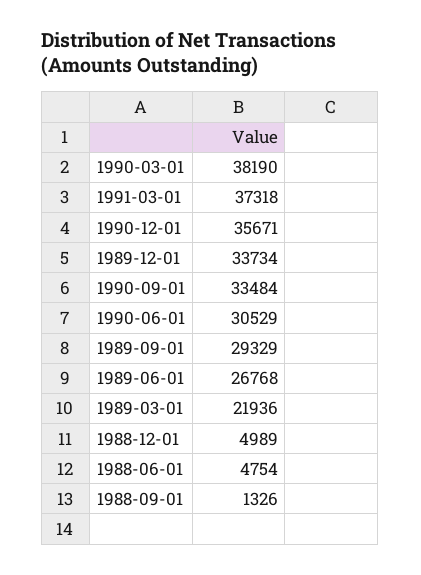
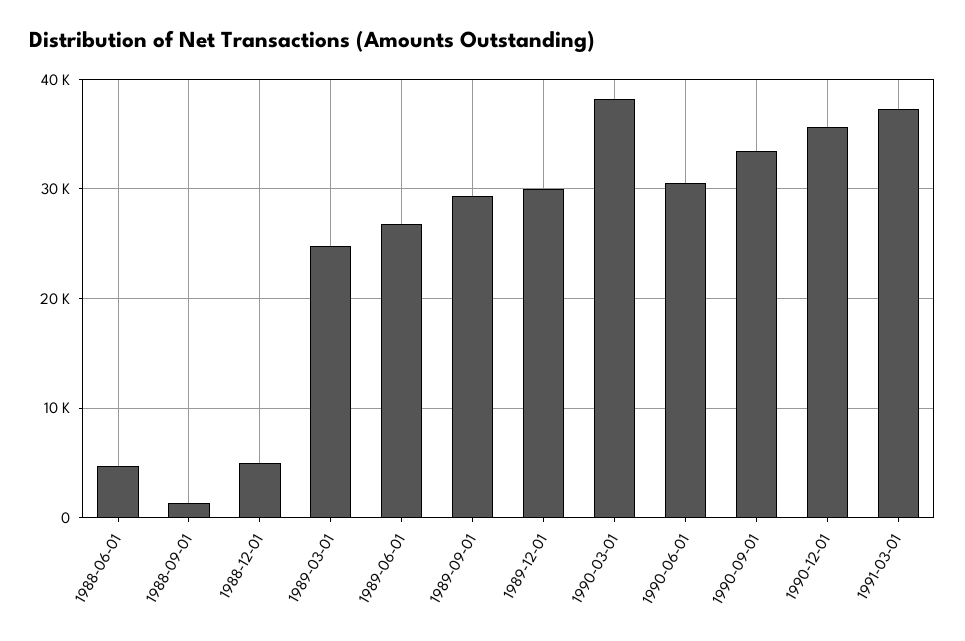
1989-12-01: 33734 -> 30000
1989-03-01: 21936 -> 25000

